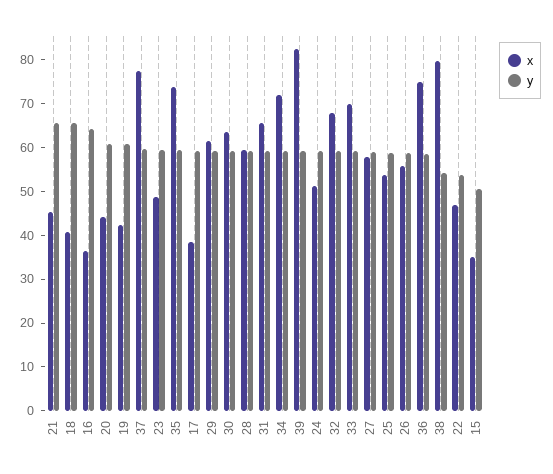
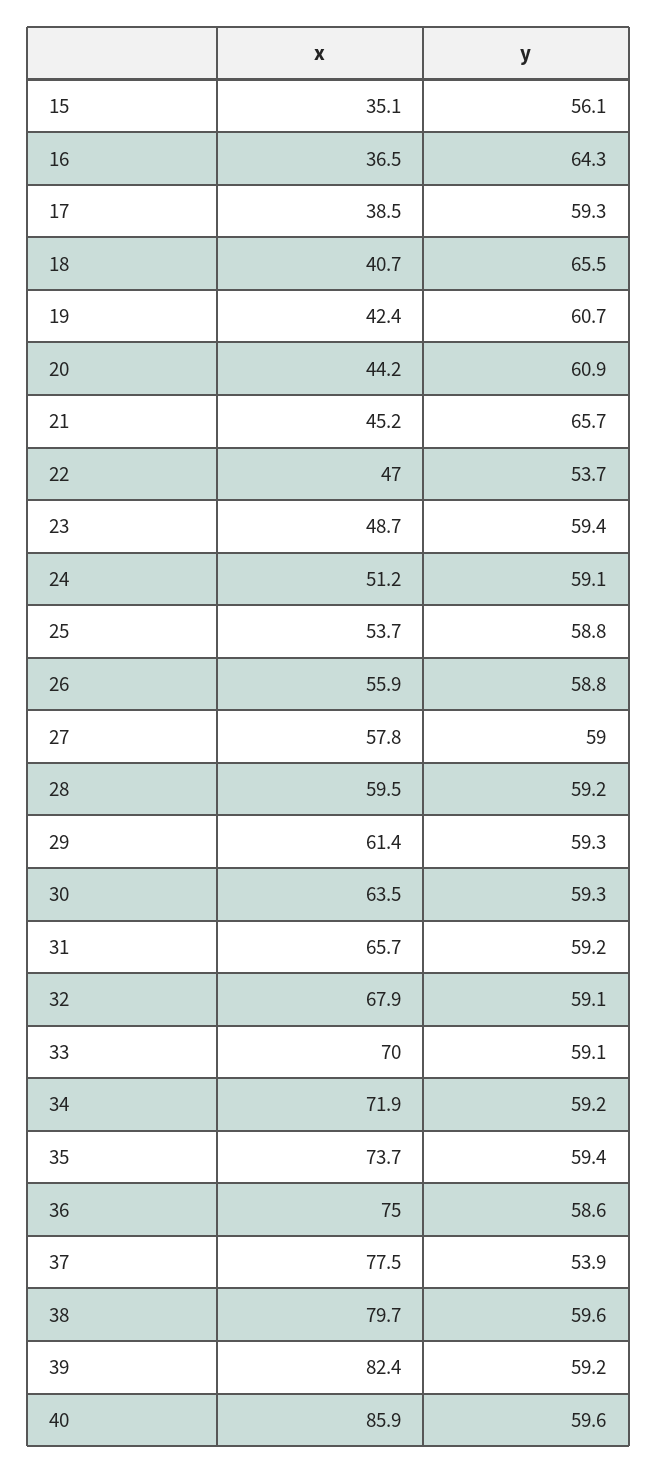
y, 37: 60 -> 53.9
y, 38: 54 -> 59.6
y, 15: 50 -> 56.1
x, 40: none -> 85.9
y, 40: none -> 59.6

